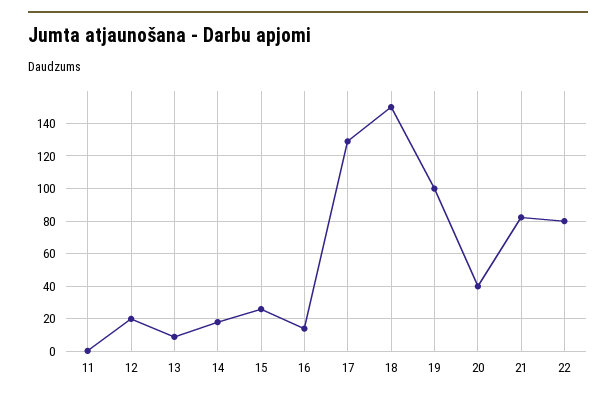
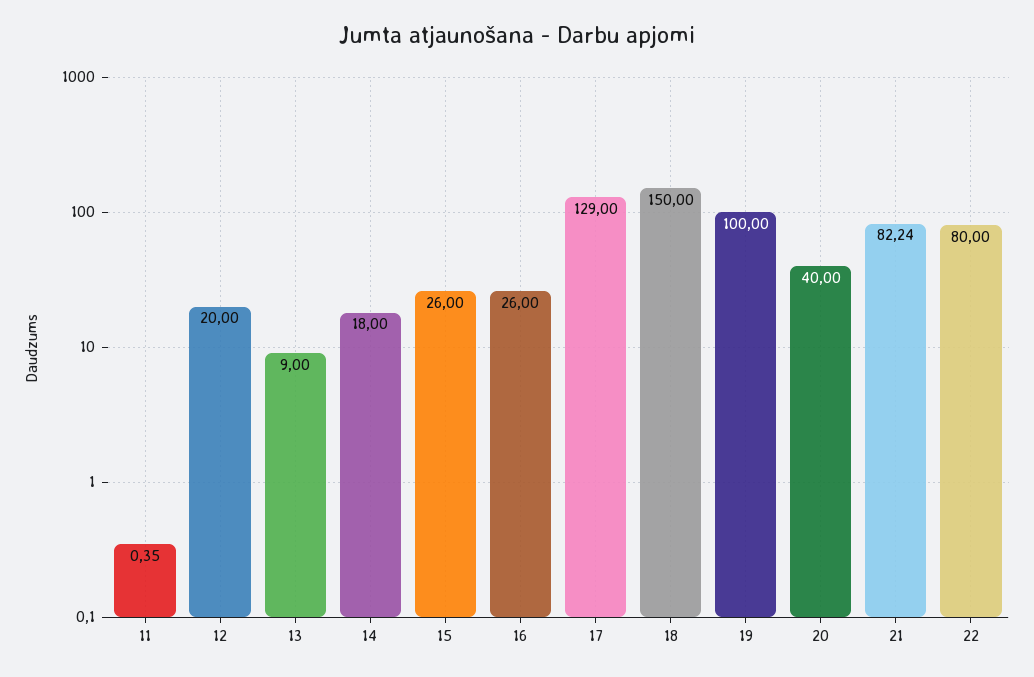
16: 15 -> 26

